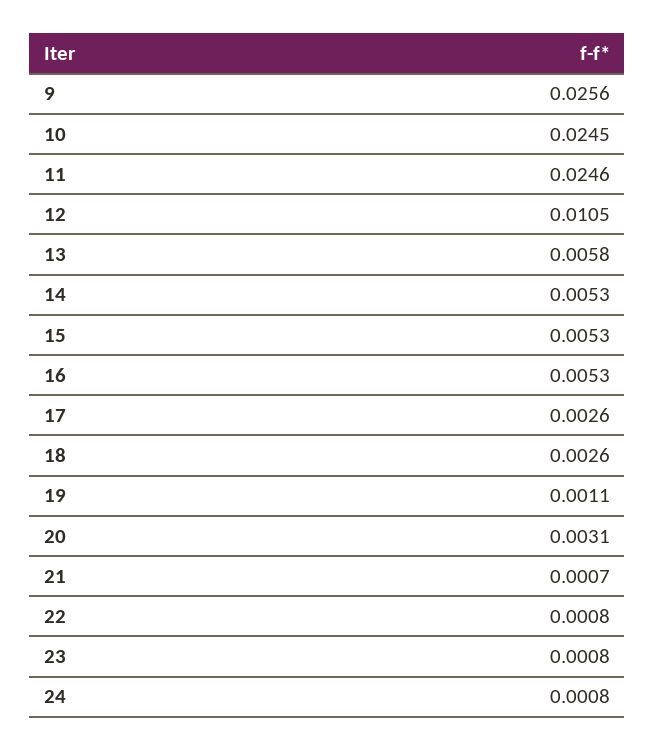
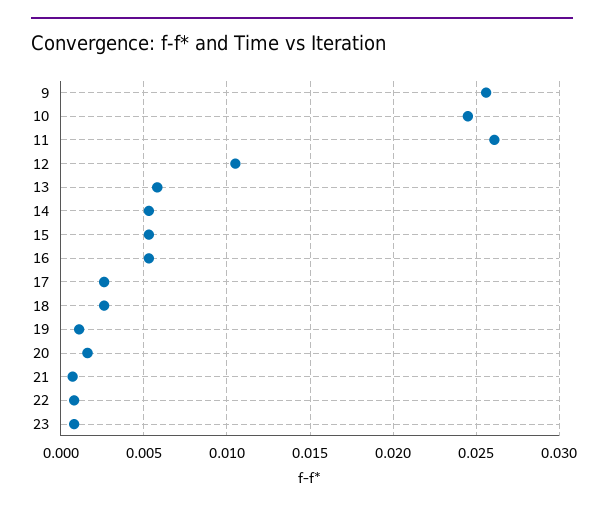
11: 0.0246 -> 0.026
20: 0.0031 -> 0.0015
24: 0.0008 -> none

